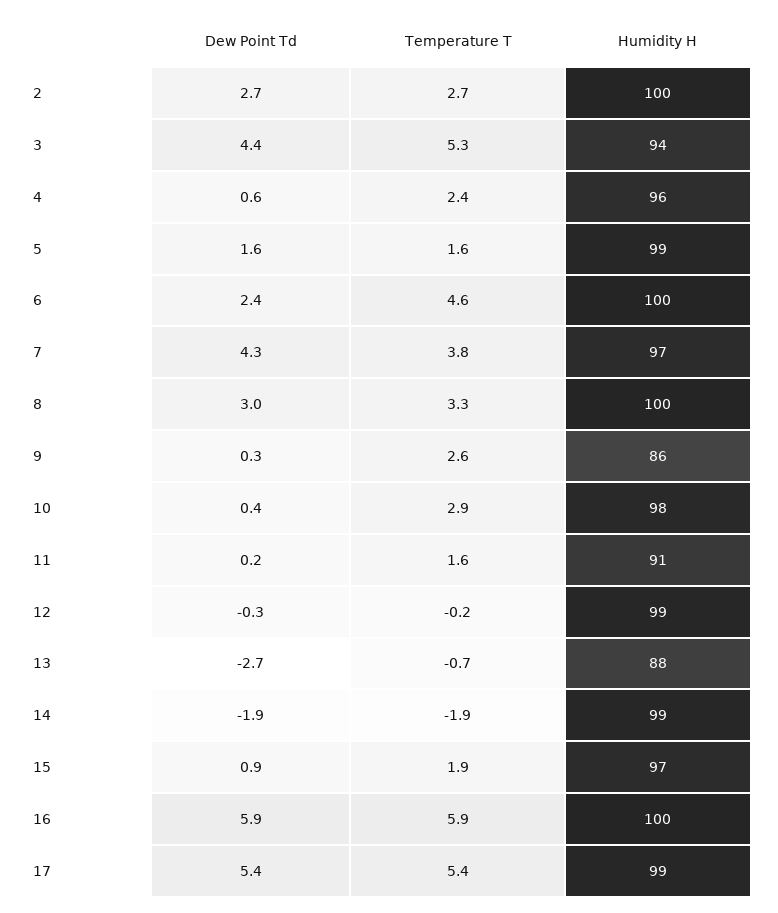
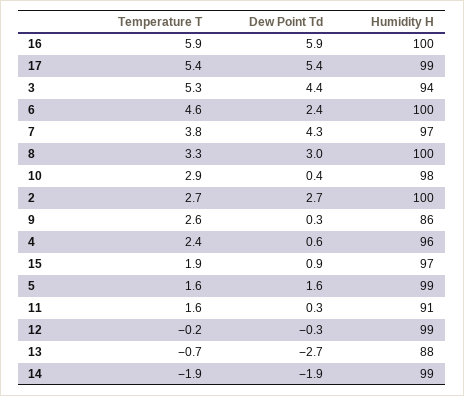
Dew Point Td, 11: 0.2 -> 0.3

